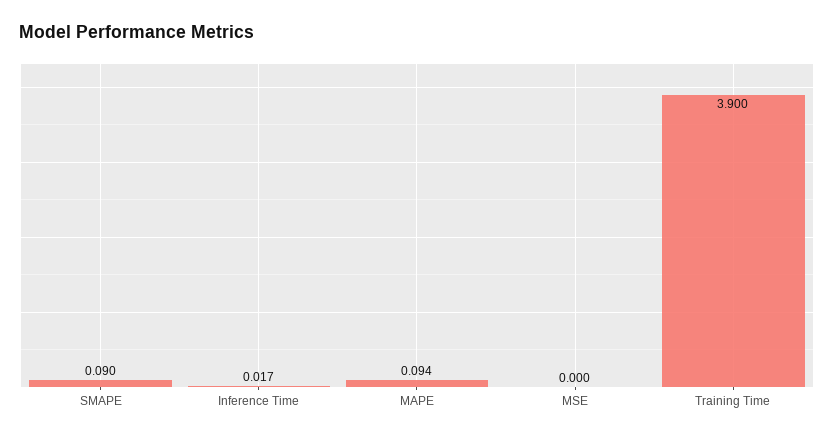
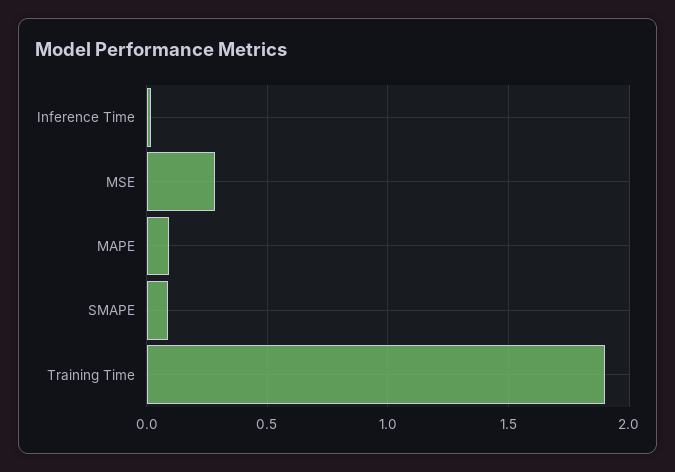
MSE: 0 -> 0.3
Training Time: 3.9 -> 1.9

